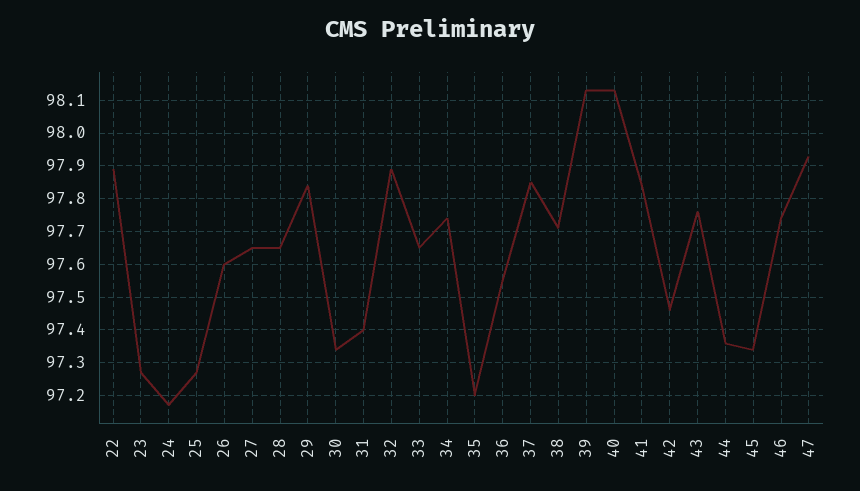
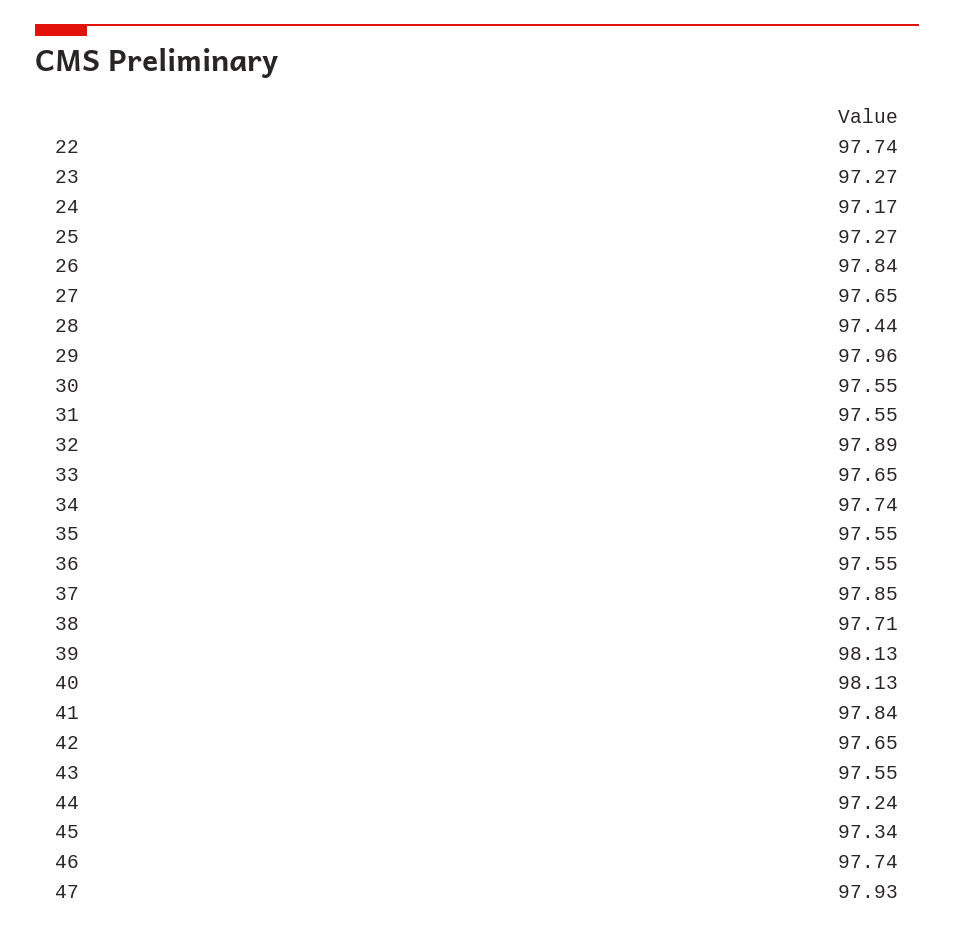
22: 97.9 -> 97.74
26: 97.6 -> 97.84
28: 97.65 -> 97.44
29: 97.85 -> 97.96
30: 97.35 -> 97.55
31: 97.4 -> 97.55
35: 97.2 -> 97.55
42: 97.45 -> 97.65
43: 97.75 -> 97.55
44: 97.35 -> 97.24

